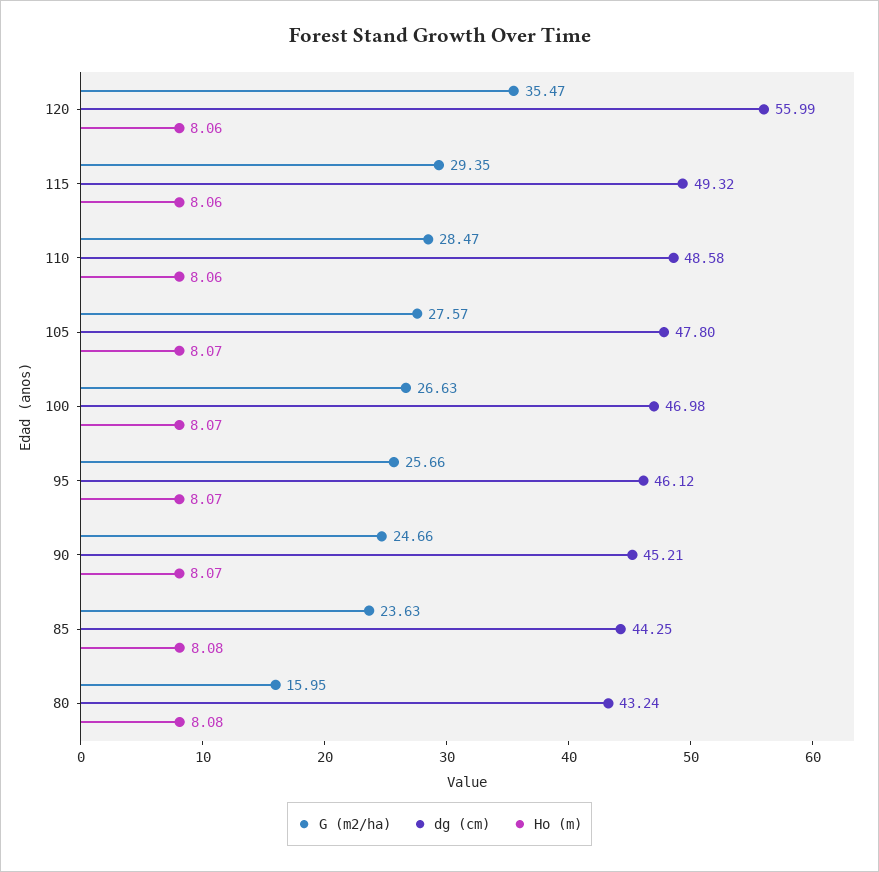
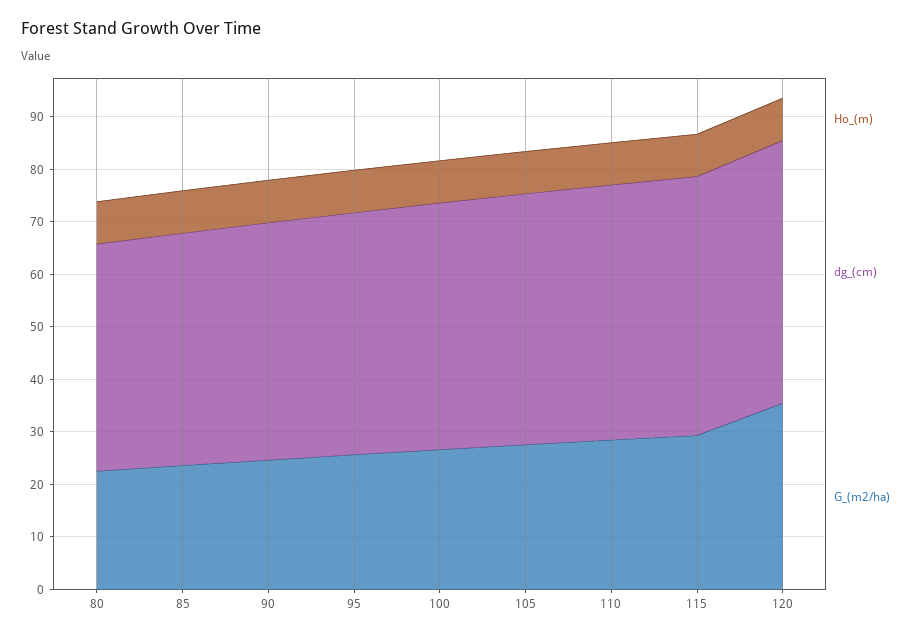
dg (cm), 120: 55.99 -> 50
G (m2/ha), 80: 15.95 -> 22

